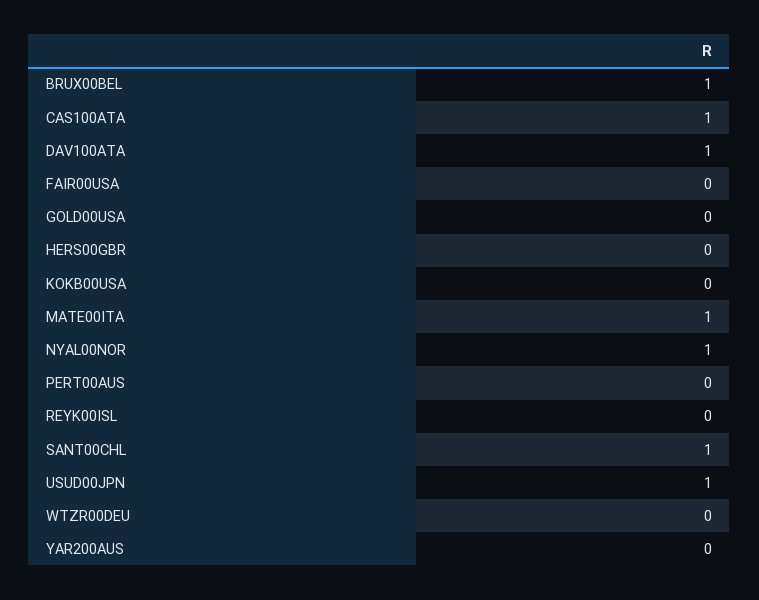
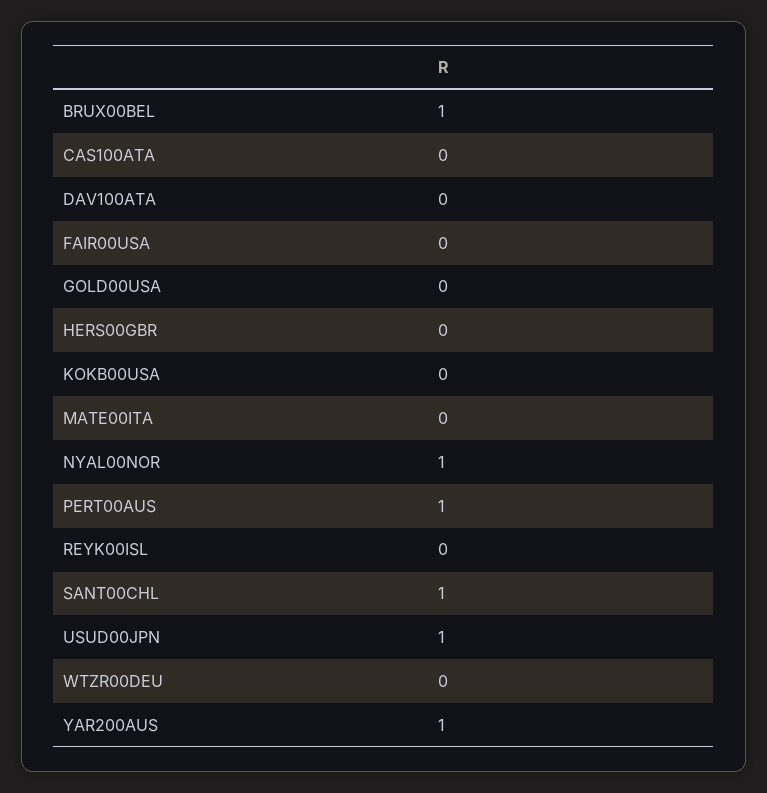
CAS100ATA: 1 -> 0
DAV100ATA: 1 -> 0
MATE00ITA: 1 -> 0
PERT00AUS: 0 -> 1
YAR200AUS: 0 -> 1

